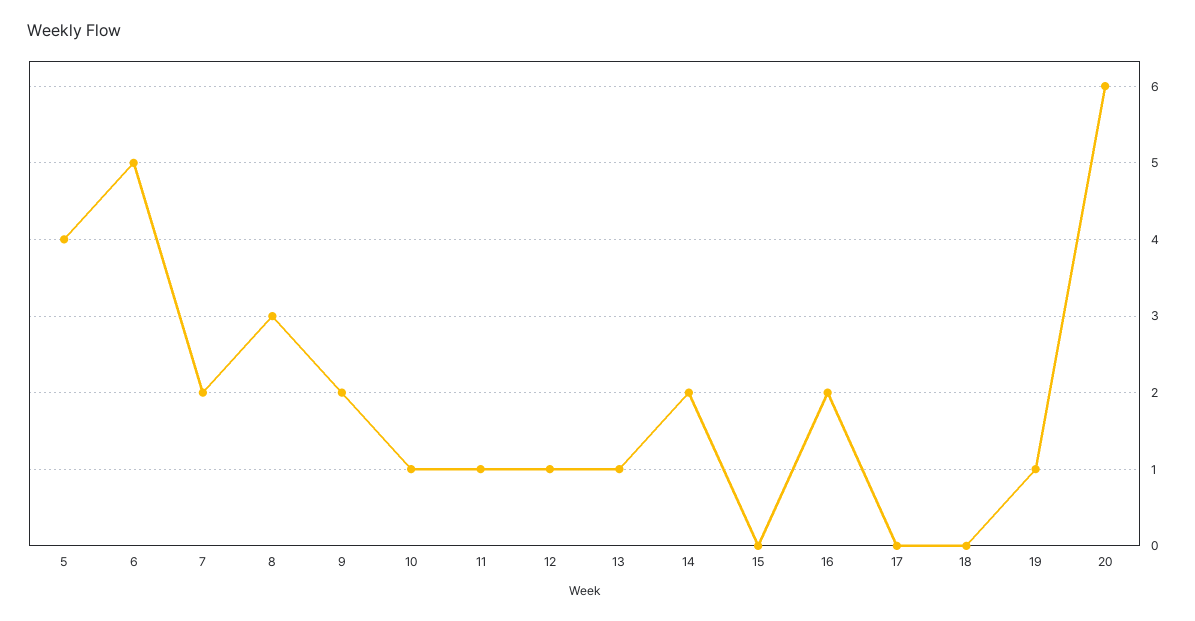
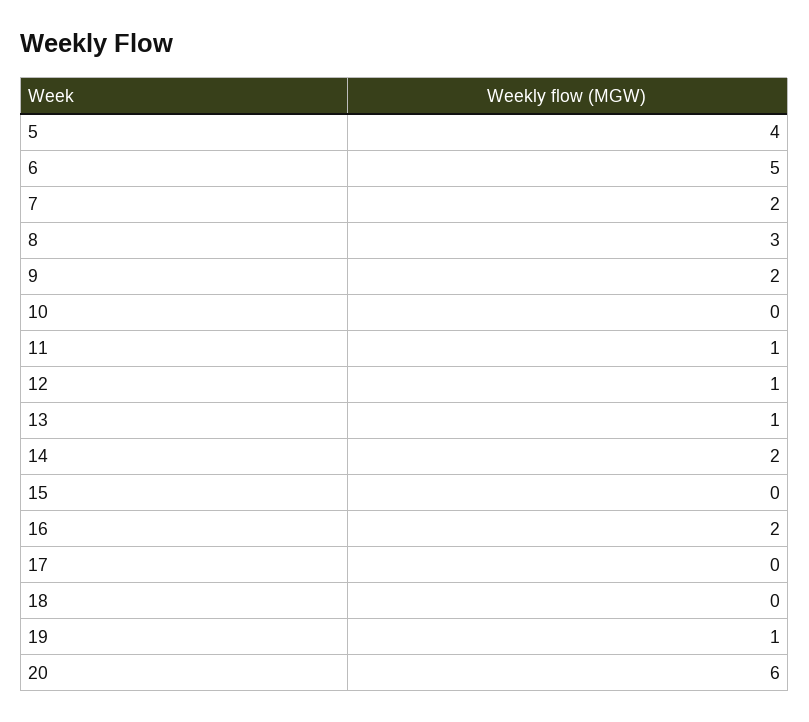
10: 1 -> 0

